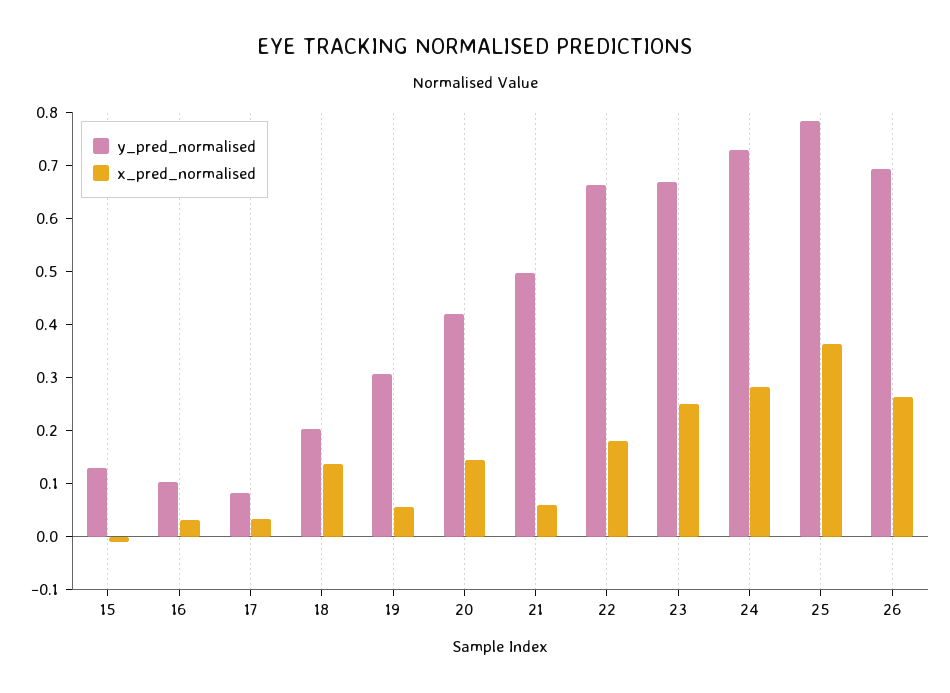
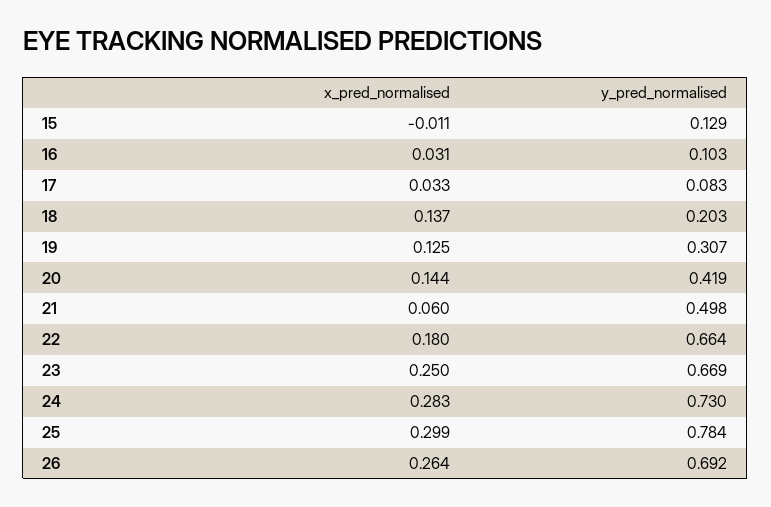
x_pred_normalised, 19: 0.06 -> 0.125
x_pred_normalised, 25: 0.36 -> 0.299

